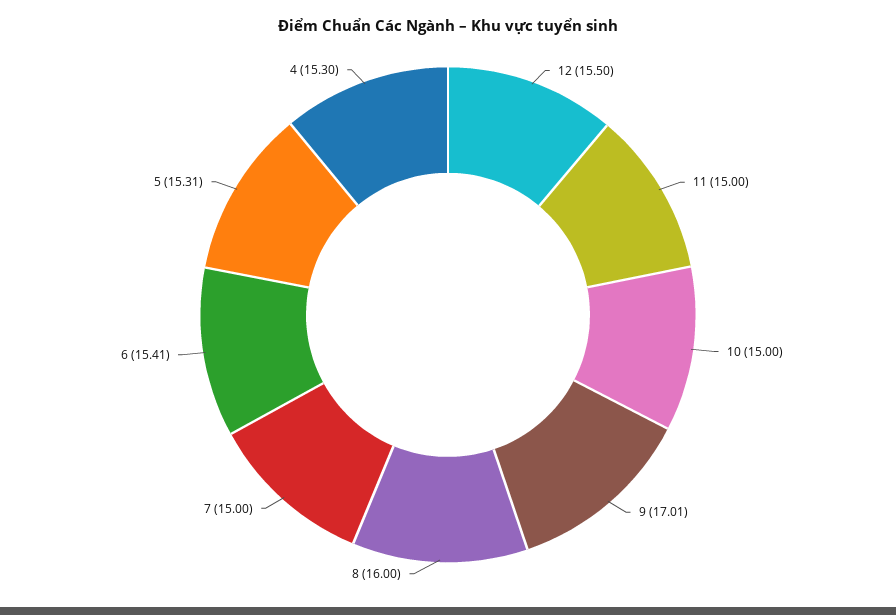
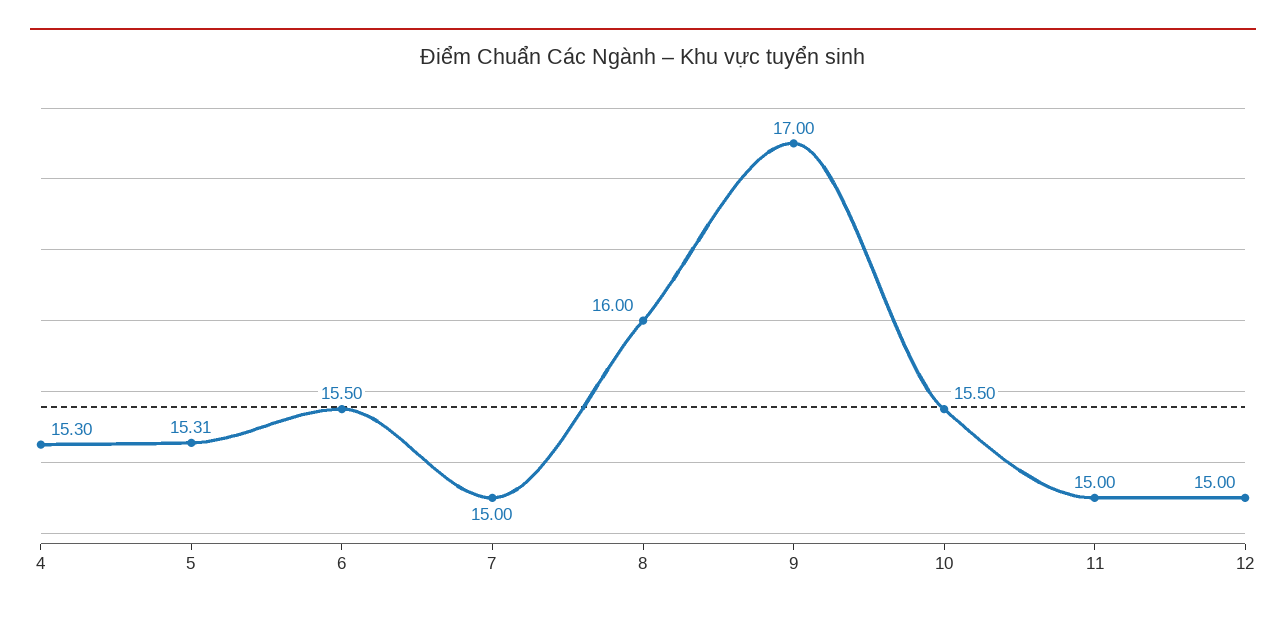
12: 15.5 -> 15
10: 15 -> 15.5
9: 17.01 -> 17
6: 15.41 -> 15.5

